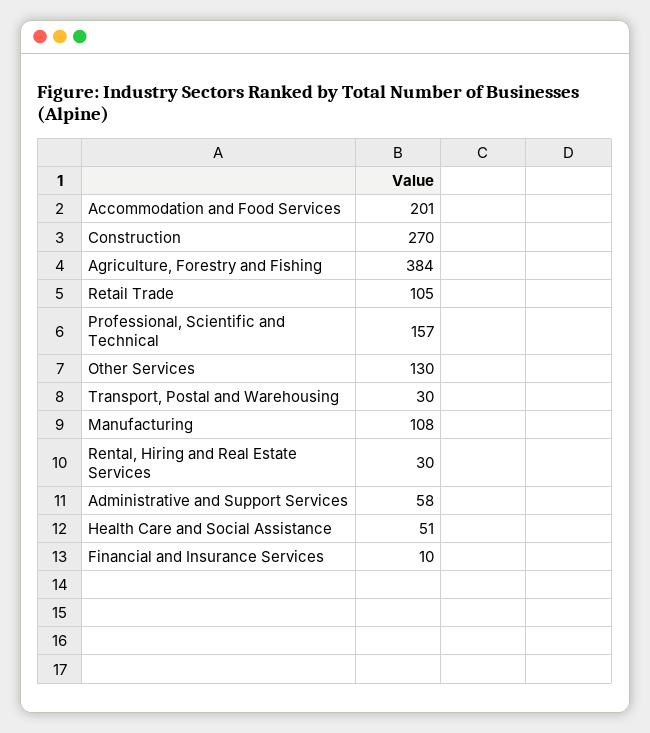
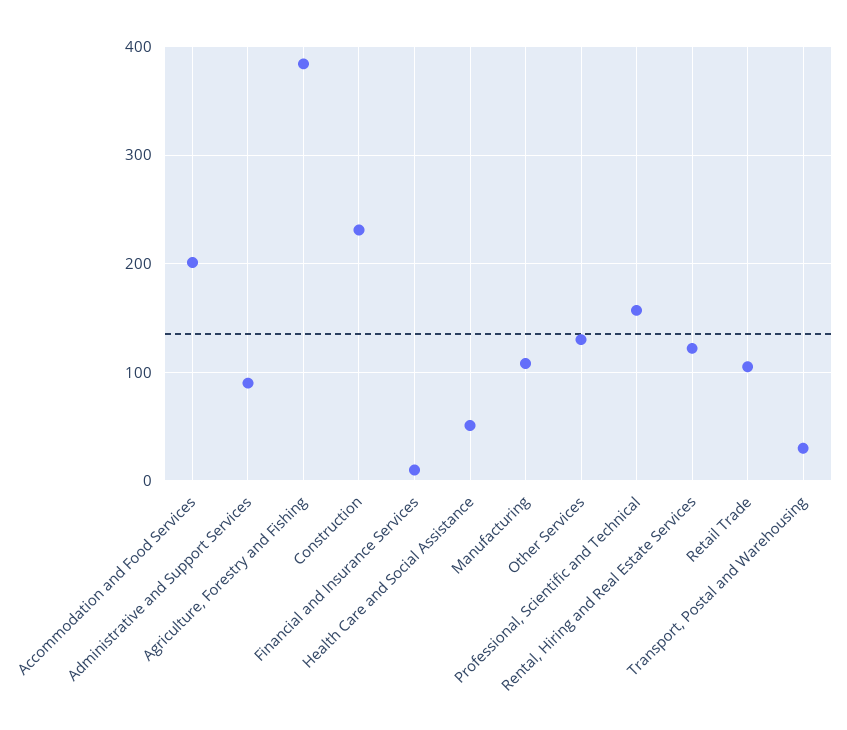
Construction: 270 -> 230
Rental, Hiring and Real Estate Services: 30 -> 120
Administrative and Support Services: 58 -> 90

